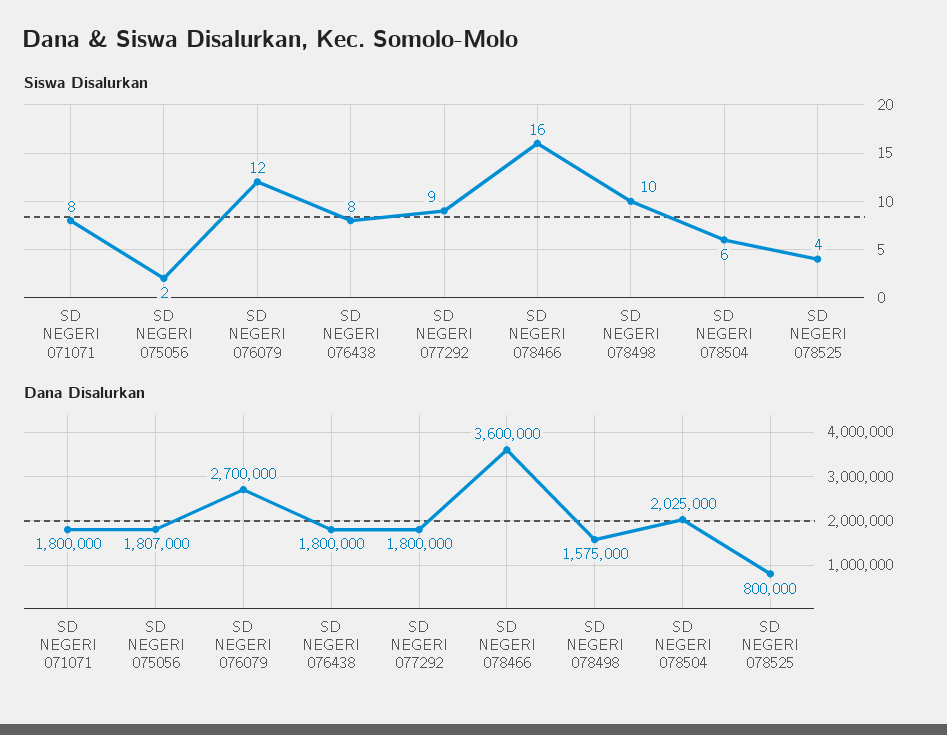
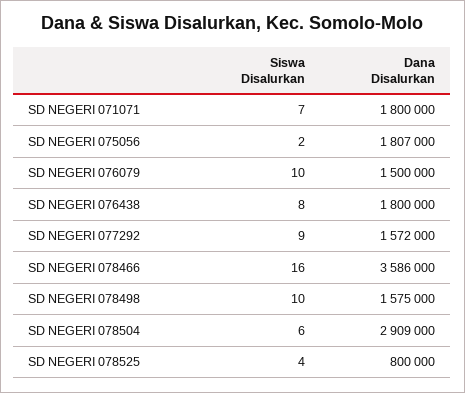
Siswa Disalurkan, SD NEGERI 071071: 8 -> 7
Siswa Disalurkan, SD NEGERI 076079: 12 -> 10
Dana Disalurkan, SD NEGERI 076079: 2700000 -> 1500000
Dana Disalurkan, SD NEGERI 077292: 1800000 -> 1572000
Dana Disalurkan, SD NEGERI 078466: 3600000 -> 3586000
Dana Disalurkan, SD NEGERI 078504: 2025000 -> 2909000

